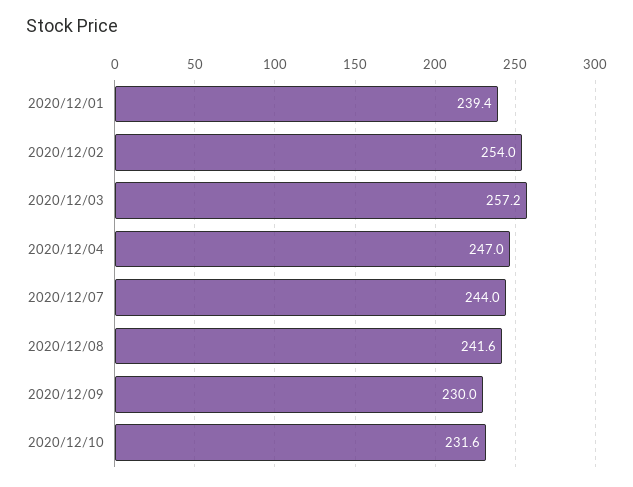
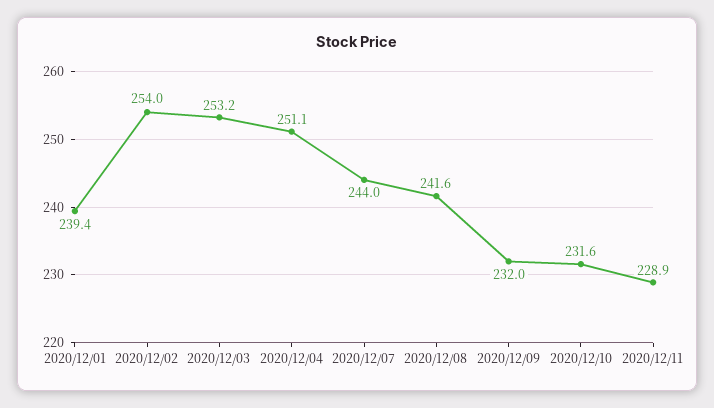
2020/12/03: 257.2 -> 253.2
2020/12/04: 247 -> 251.1
2020/12/09: 230 -> 232
2020/12/11: none -> 228.9

